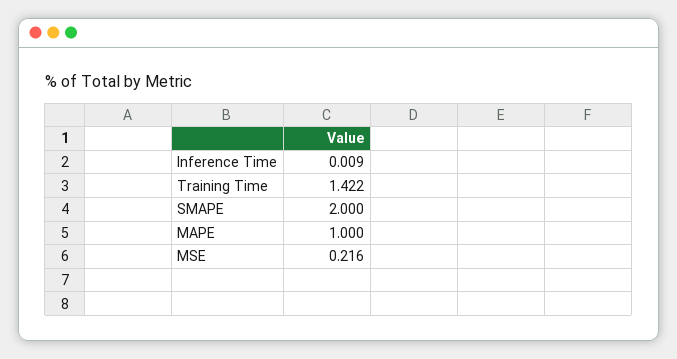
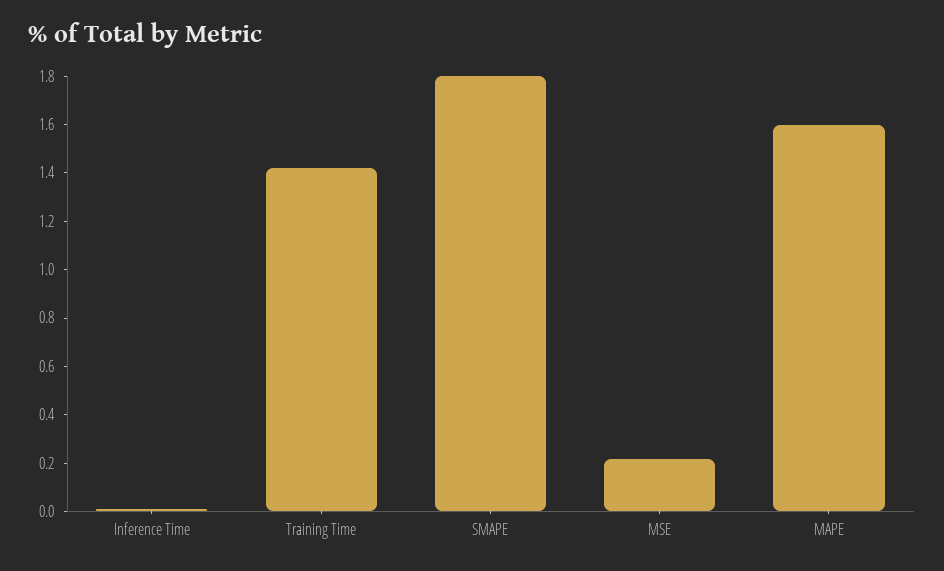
SMAPE: 2 -> 1.8
MAPE: 1 -> 1.6

